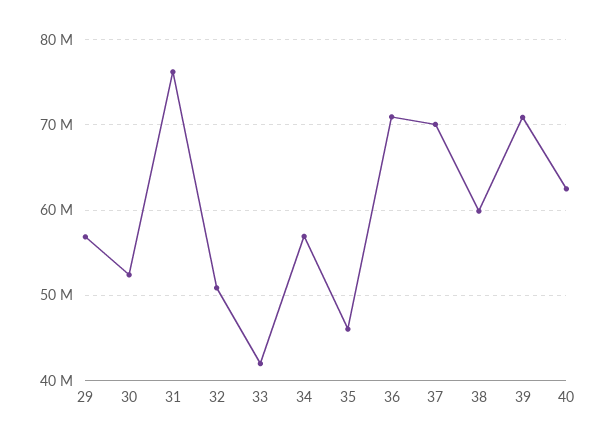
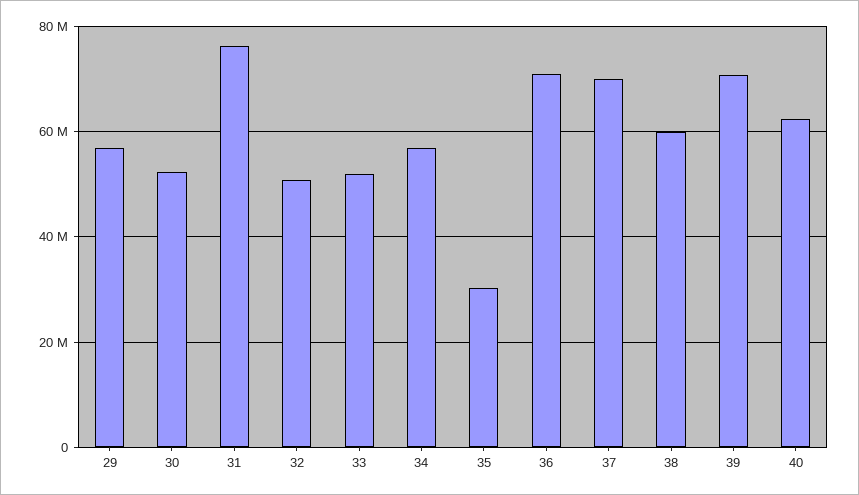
33: 42000000 -> 52000000
35: 46000000 -> 30000000

